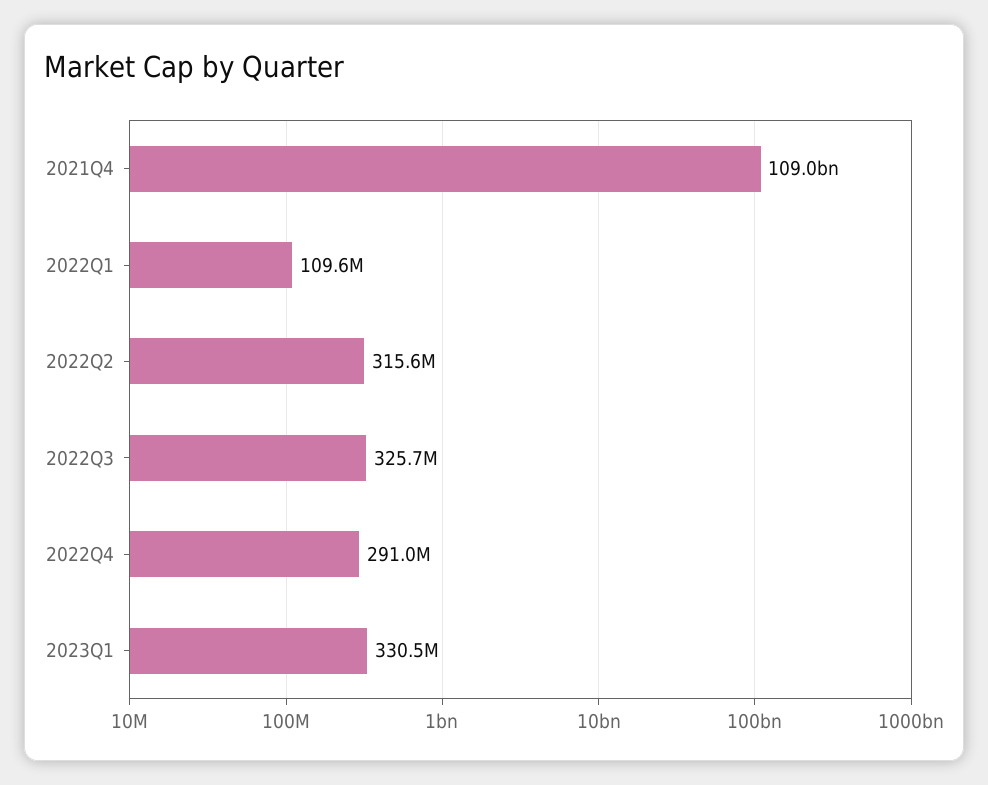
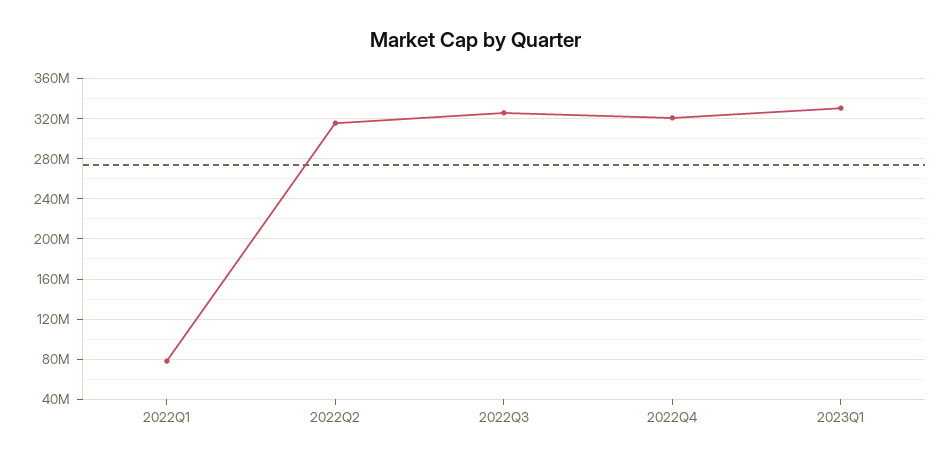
2021Q4: 109000000000 -> none
2022Q1: 109600000 -> 80000000
2022Q4: 291000000 -> 320000000

